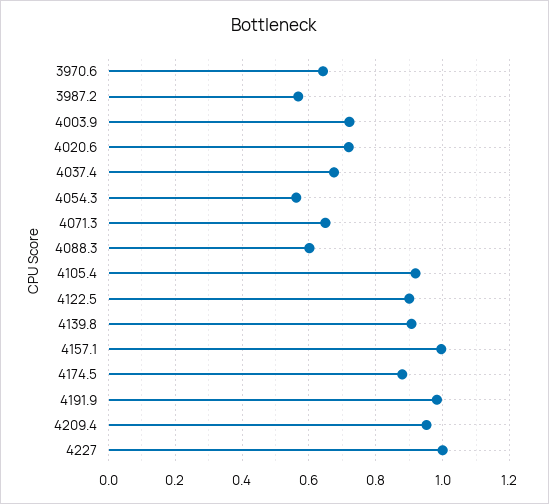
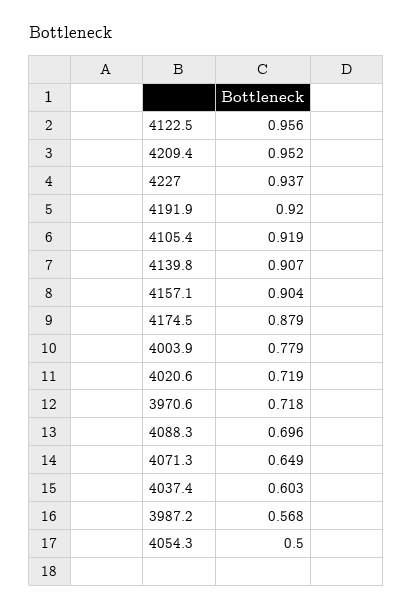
3970.6: 0.64 -> 0.718
4003.9: 0.72 -> 0.779
4037.4: 0.68 -> 0.603
4054.3: 0.56 -> 0.5
4088.3: 0.6 -> 0.696
4122.5: 0.9 -> 0.956
4157.1: 1 -> 0.904
4191.9: 0.98 -> 0.92
4227: 1 -> 0.937

